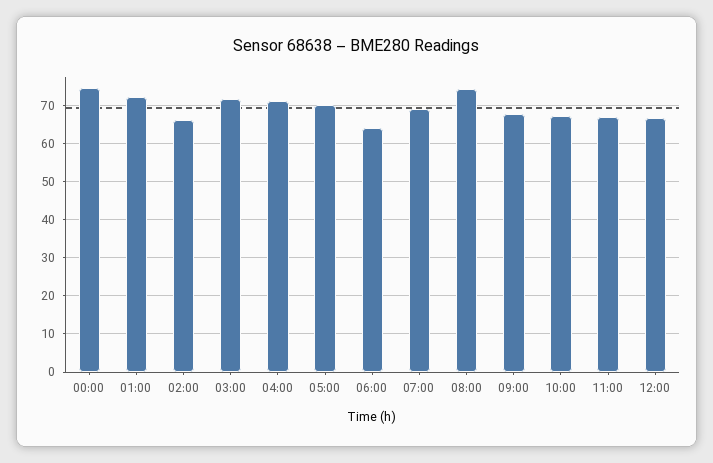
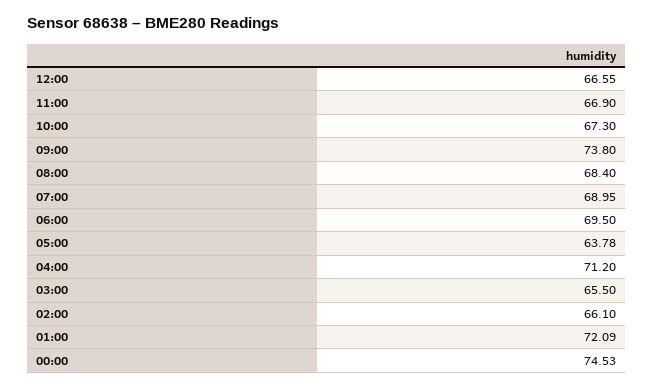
03:00: 72 -> 65.5
05:00: 70 -> 63.78
06:00: 64 -> 69.5
08:00: 74 -> 68.4
09:00: 68 -> 73.8

